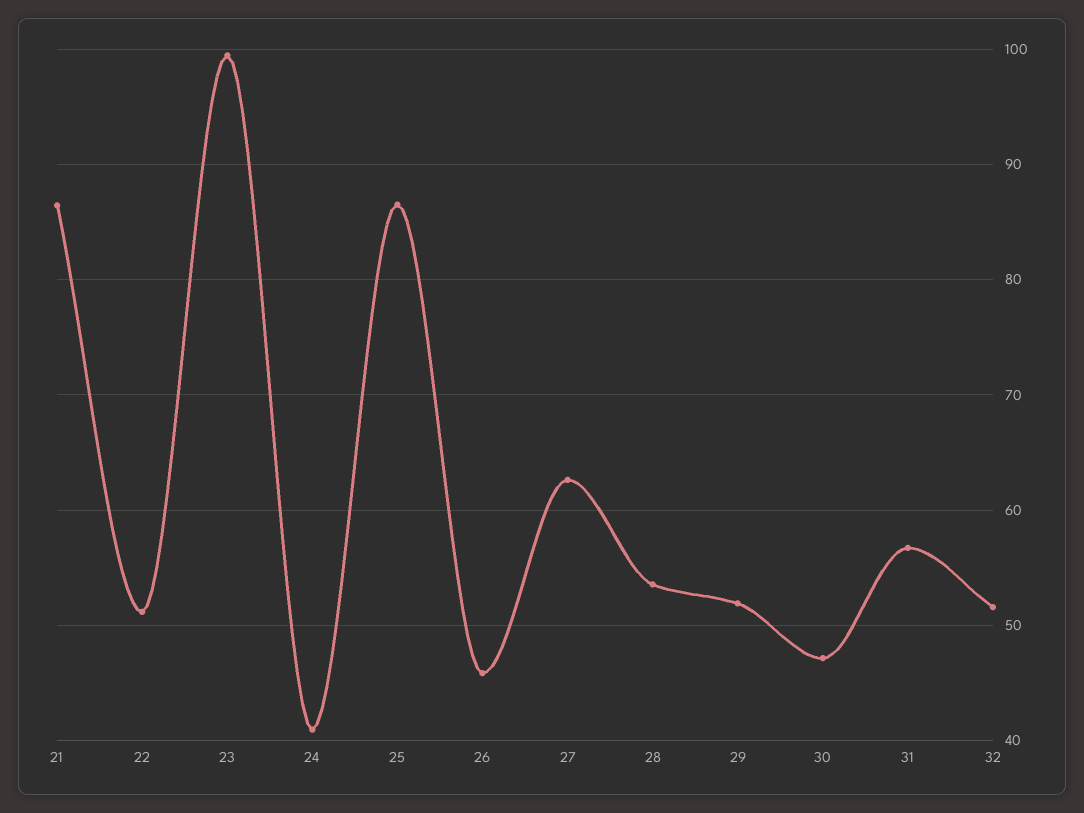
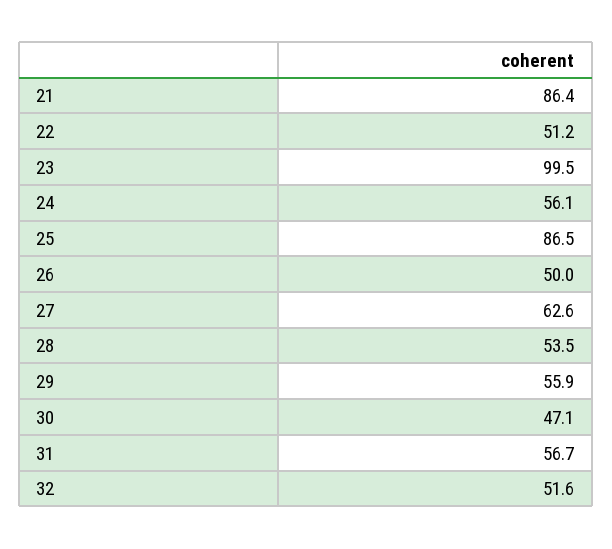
24: 41 -> 56.1
26: 46 -> 50
29: 52 -> 55.9

